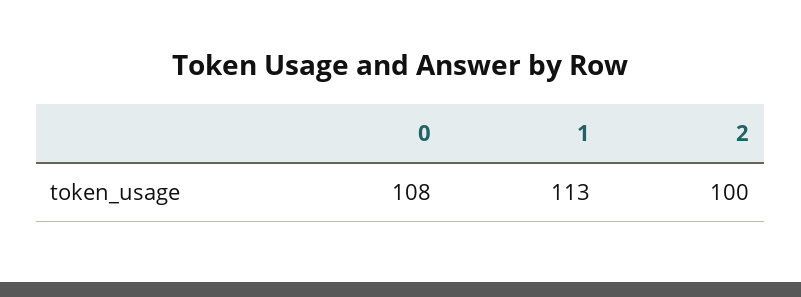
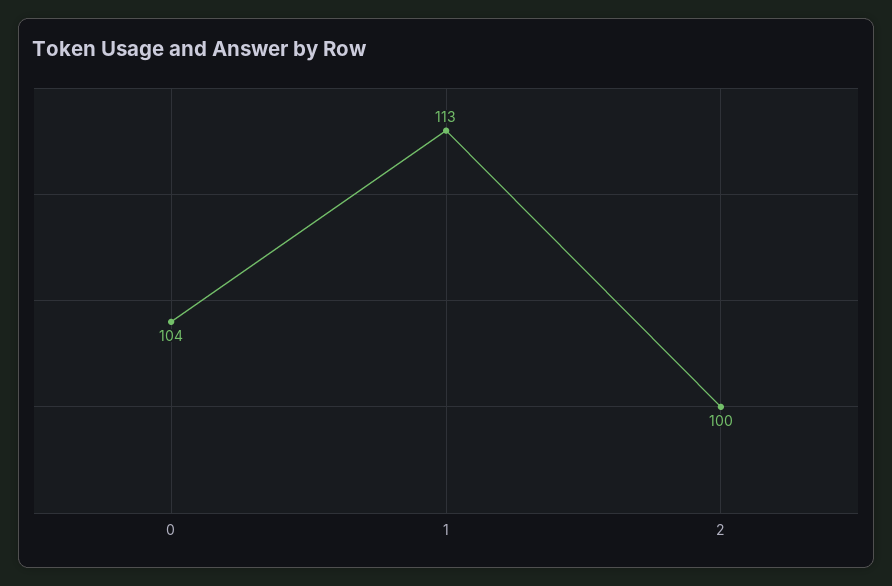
0: 108 -> 104

